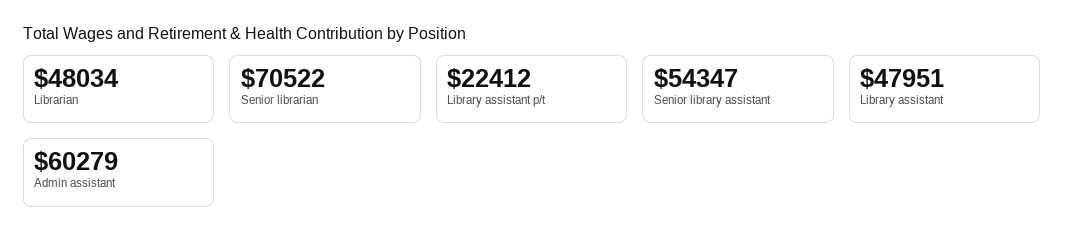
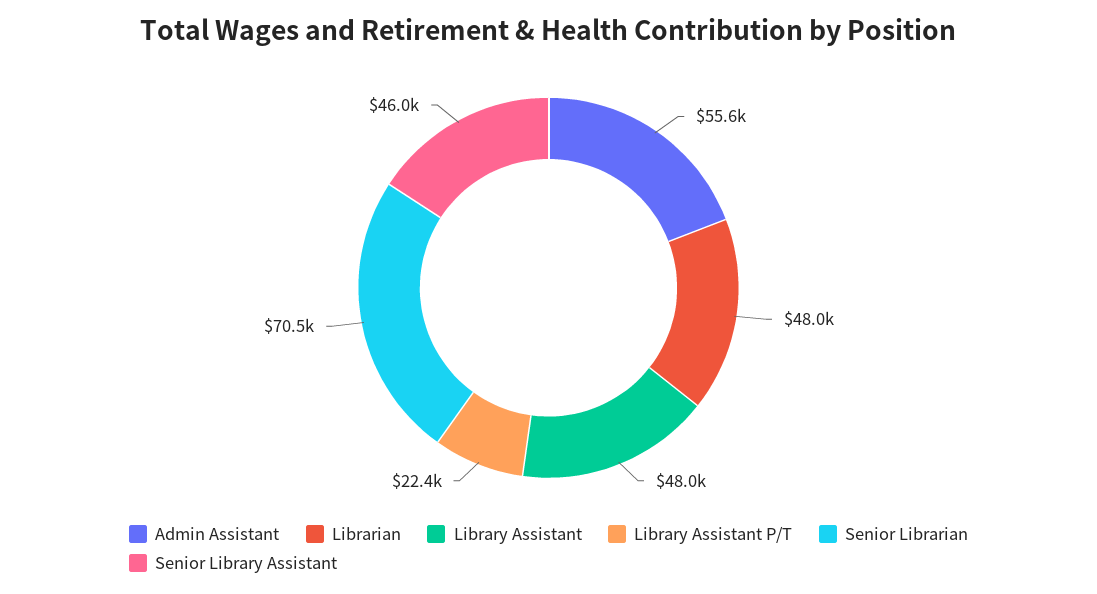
Senior library assistant: 54347 -> 46000
Admin assistant: 60279 -> 55600

